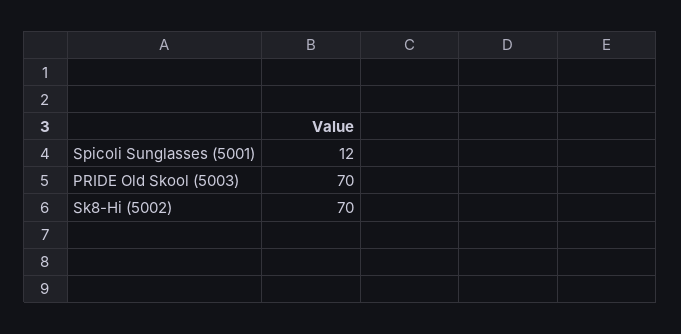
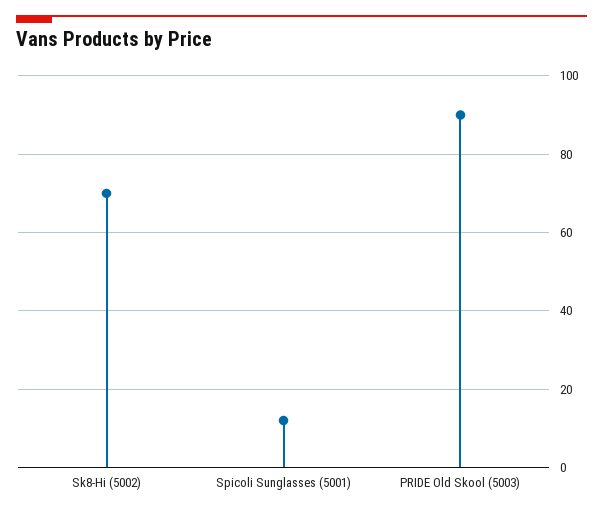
PRIDE Old Skool (5003): 70 -> 90

